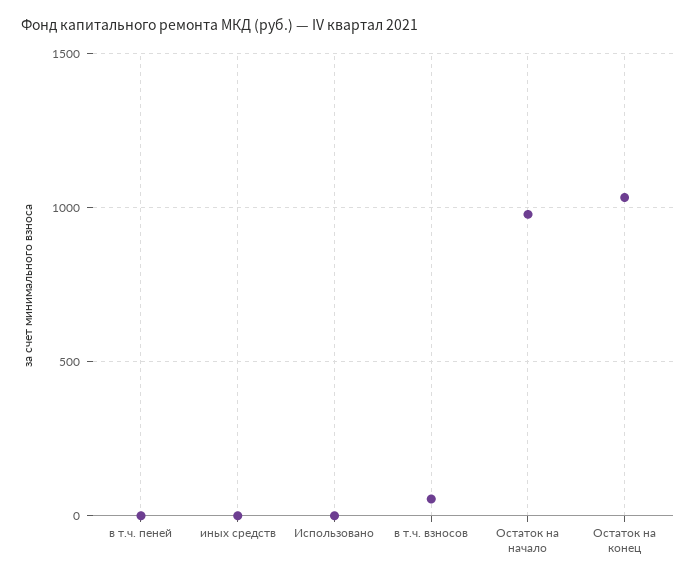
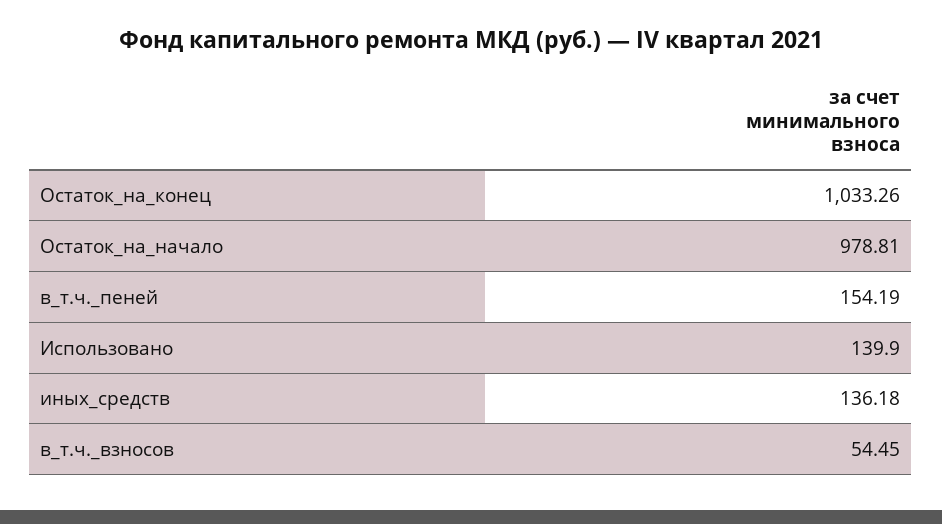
в т.ч. пеней: 0 -> 154.19
иных средств: 0 -> 136.18
Использовано: 0 -> 139.9

